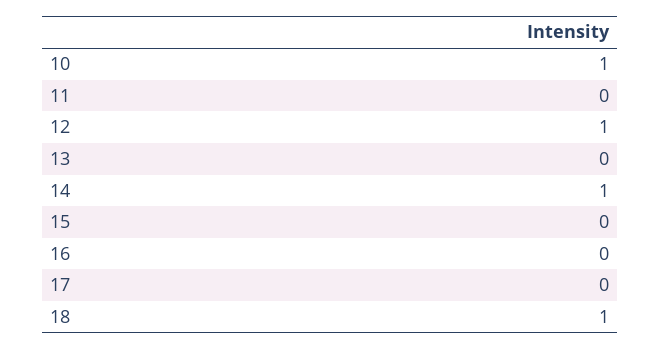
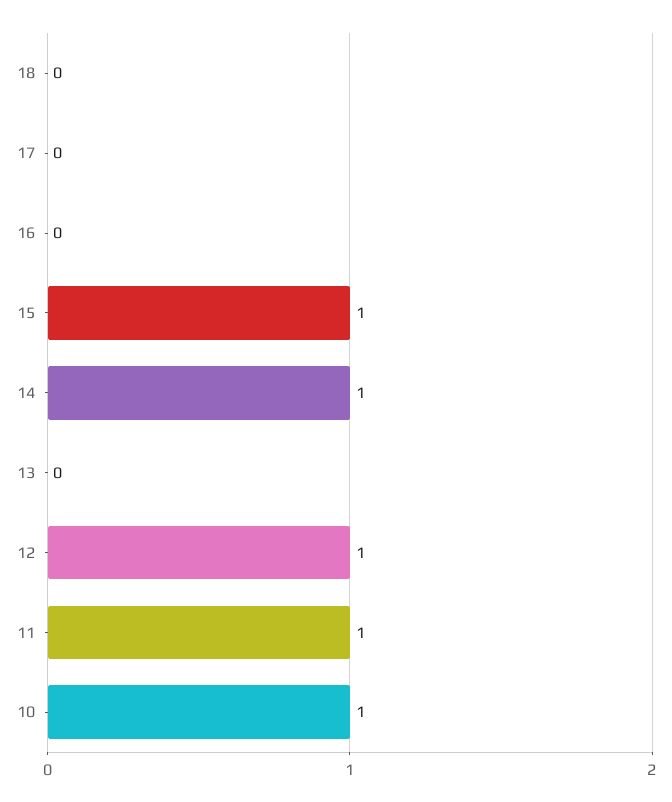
11: 0 -> 1
15: 0 -> 1
18: 1 -> 0

